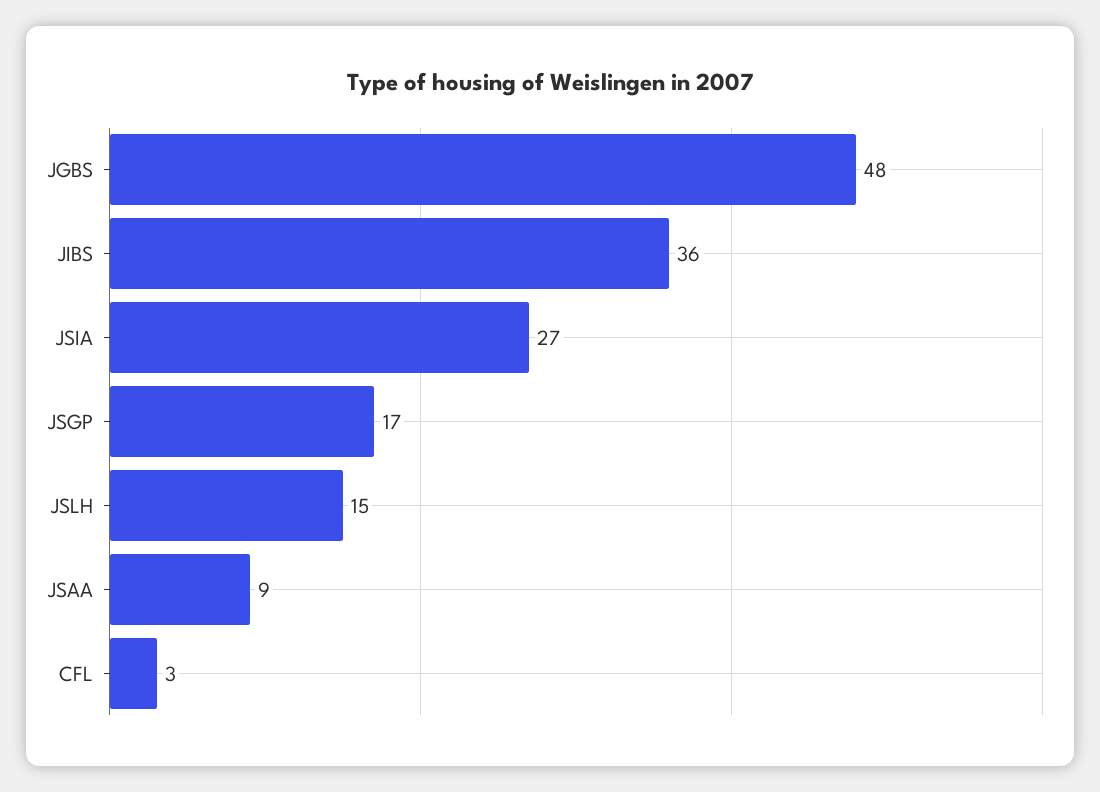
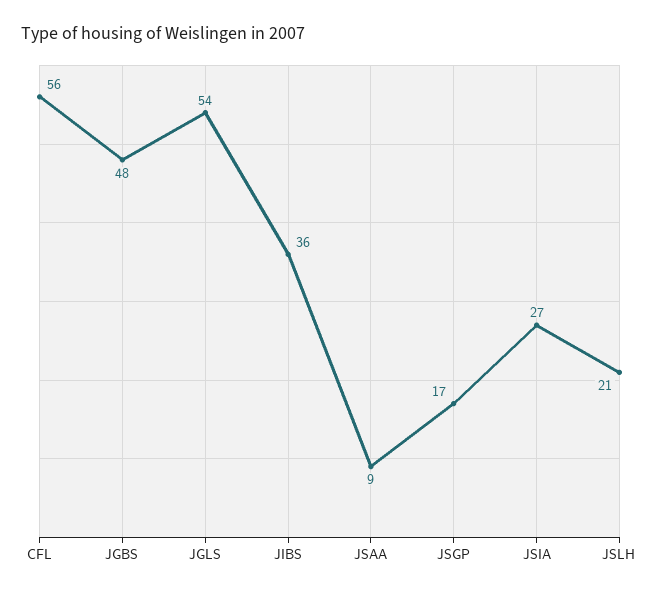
JSLH: 15 -> 21
CFL: 3 -> 56
JGLS: none -> 54

